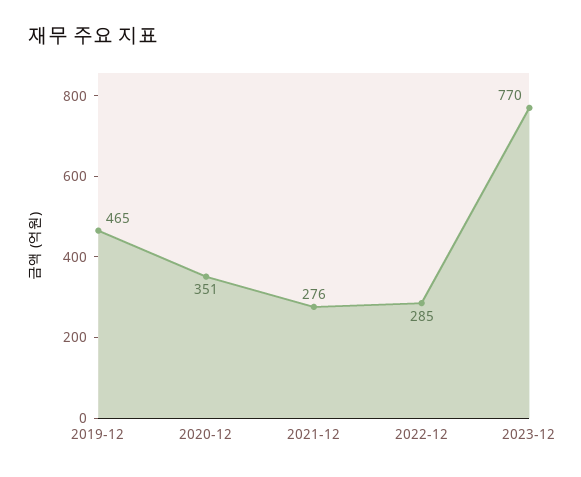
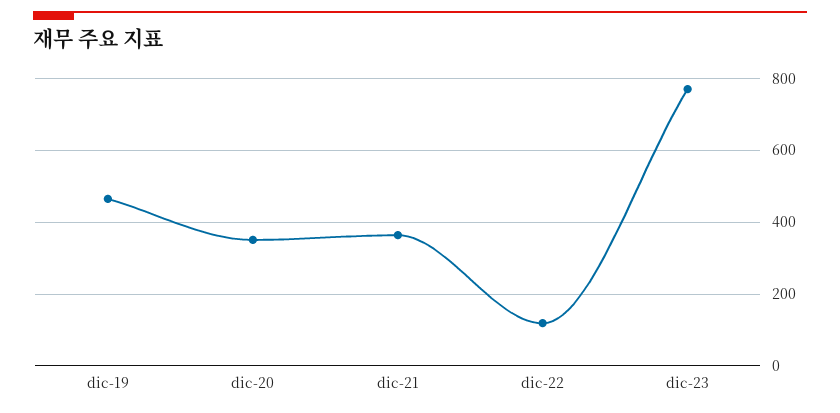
2021-12: 276 -> 360
2022-12: 285 -> 120

